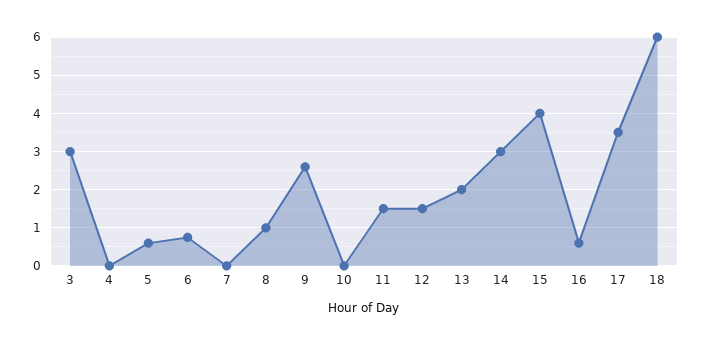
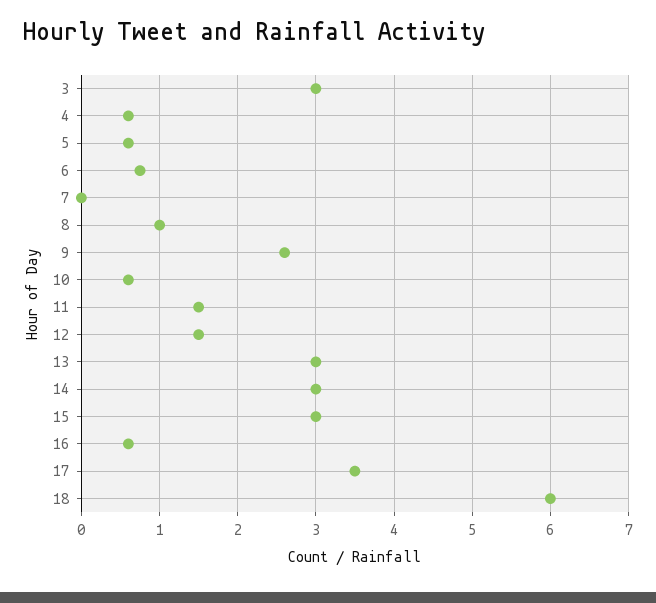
4: 0 -> 0.6
10: 0 -> 0.6
13: 2 -> 3
15: 4 -> 3

